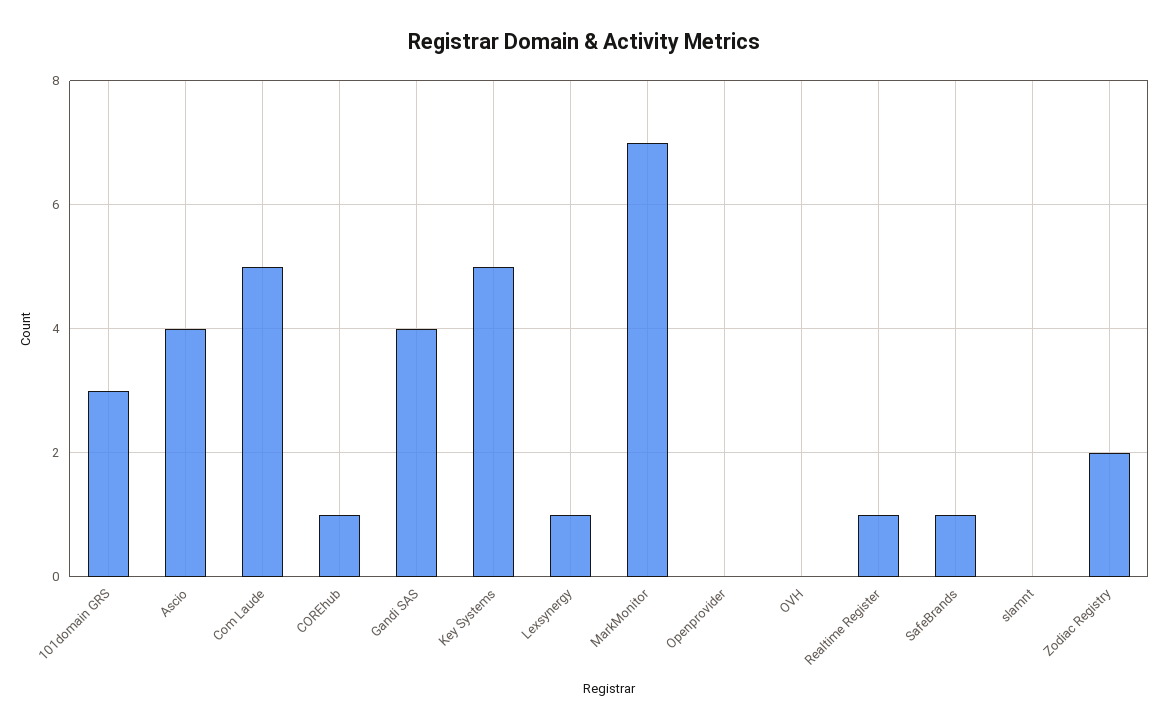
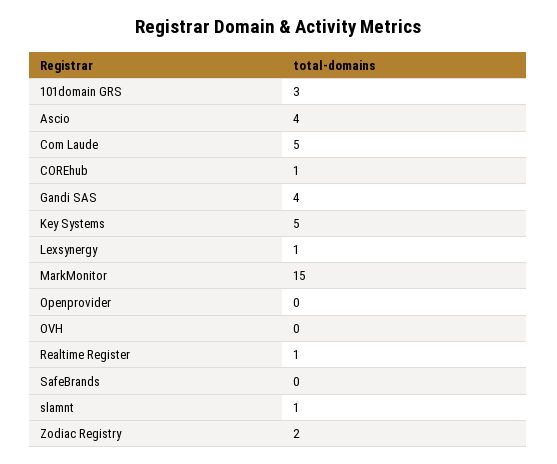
MarkMonitor: 7 -> 15
SafeBrands: 1 -> 0
slamnt: 0 -> 1

